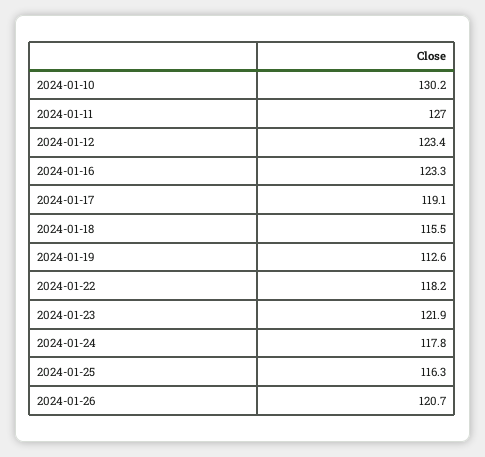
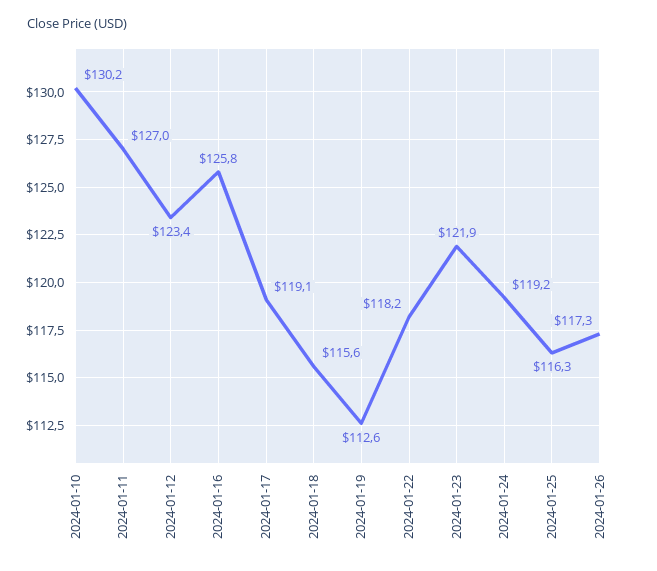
2024-01-16: 123.3 -> 125.8
2024-01-18: 115.5 -> 115.6
2024-01-24: 117.8 -> 119.2
2024-01-26: 120.7 -> 117.3

